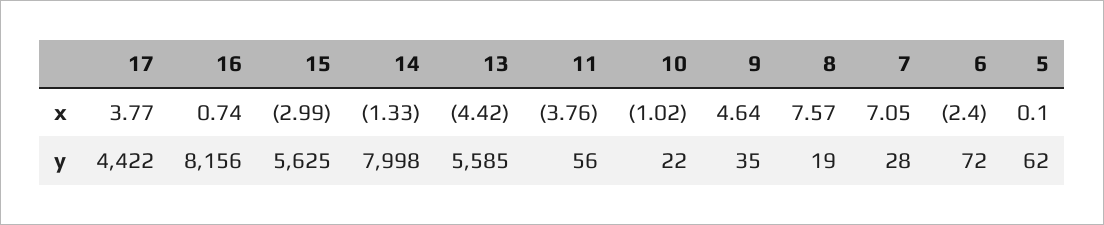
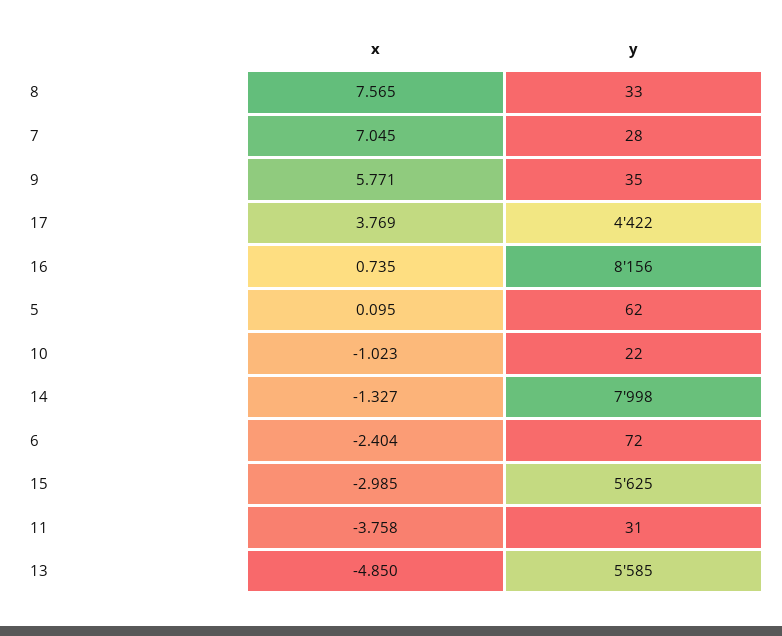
13, x: -4.42 -> -4.85
9, x: 4.64 -> 5.771
11, y: 56 -> 31
8, y: 19 -> 33

